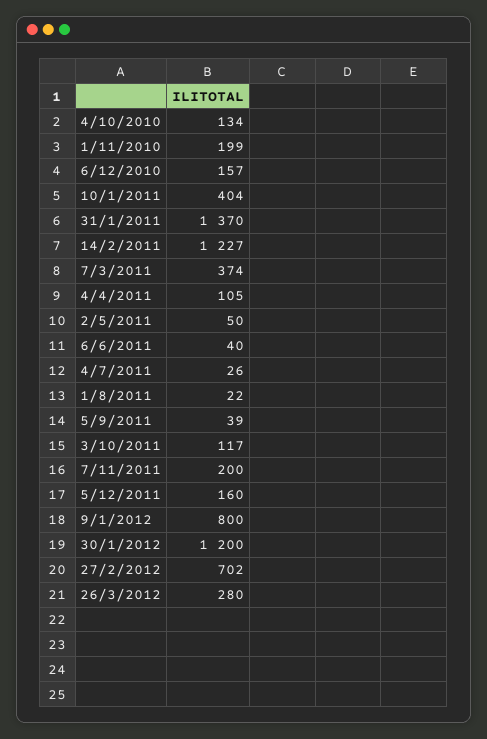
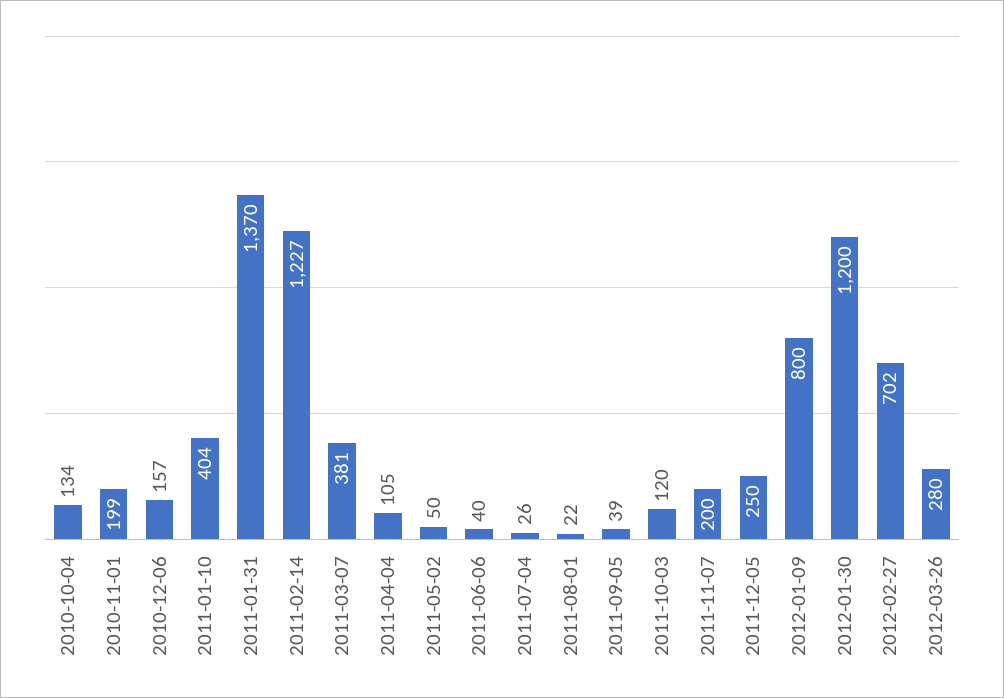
7/3/2011: 374 -> 381
3/10/2011: 117 -> 120
5/12/2011: 160 -> 250

